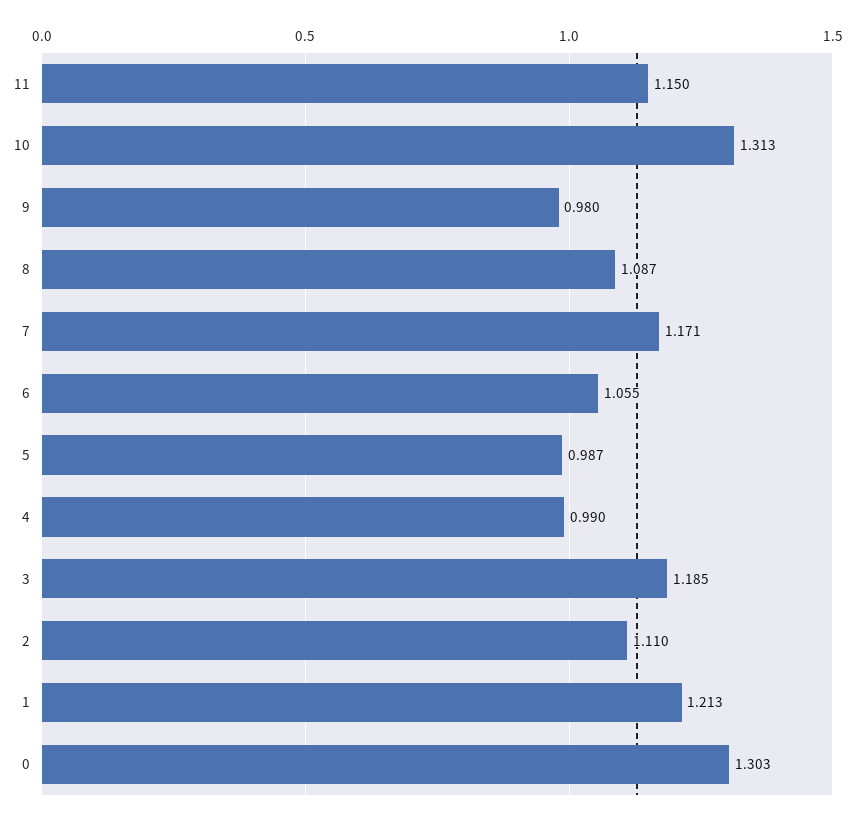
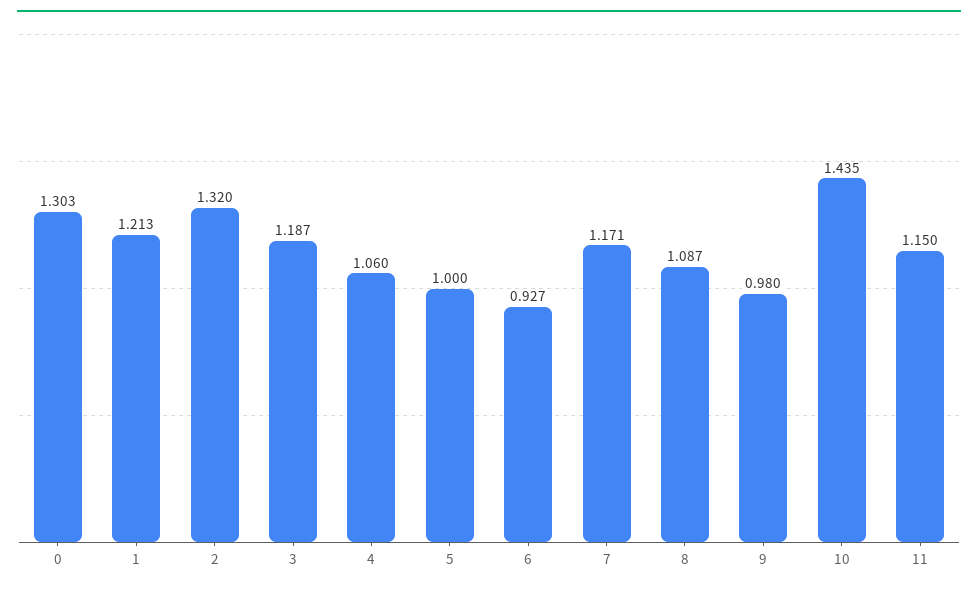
10: 1.313 -> 1.435
6: 1.055 -> 0.927
5: 0.987 -> 1
4: 0.99 -> 1.06
3: 1.185 -> 1.187
2: 1.11 -> 1.32

